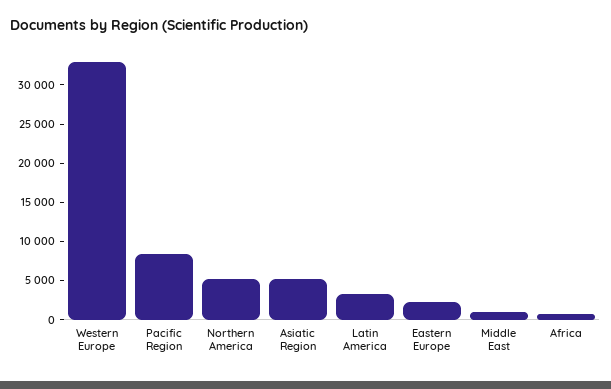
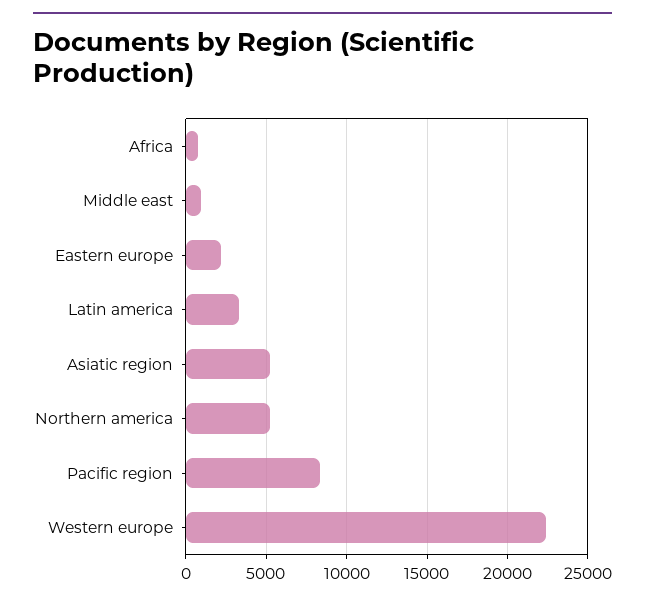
Western Europe: 32500 -> 22500

